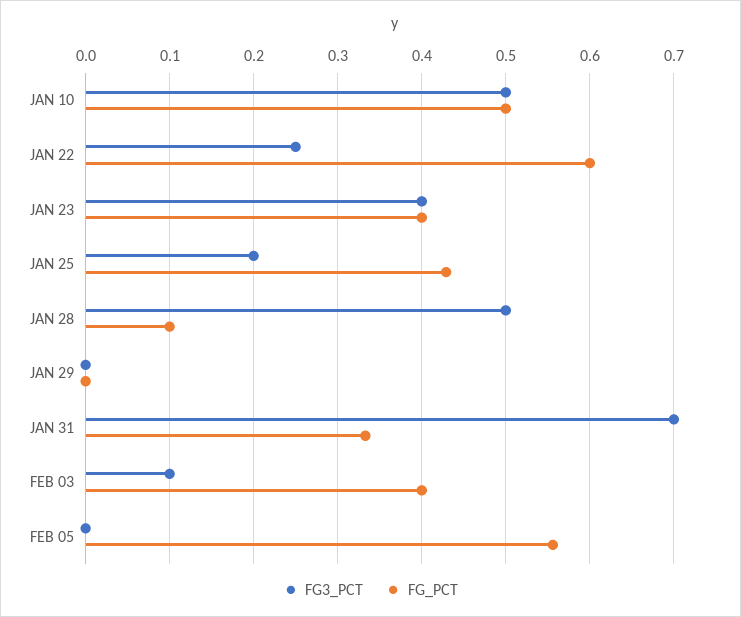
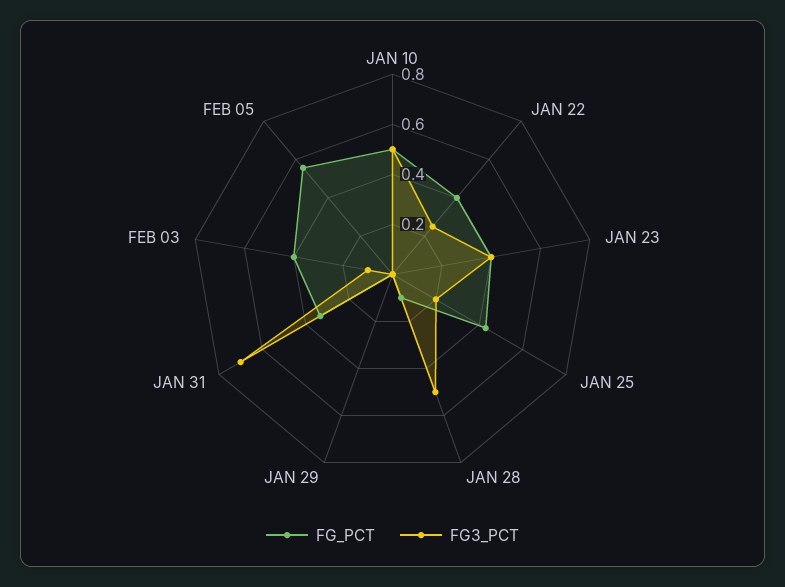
FG_PCT, JAN 22: 0.6 -> 0.4

